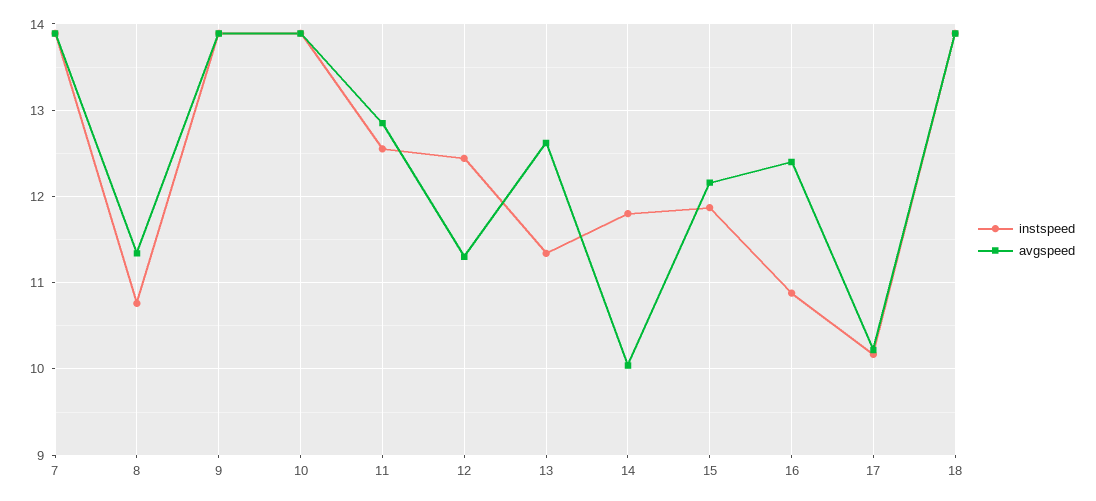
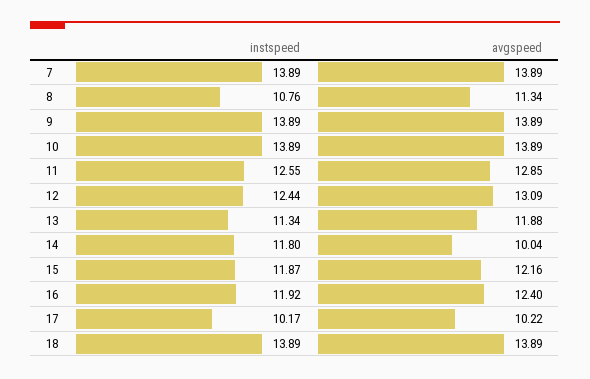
avgspeed, 12: 11.3 -> 13.09
avgspeed, 13: 12.6 -> 11.88
instspeed, 16: 10.9 -> 11.92

